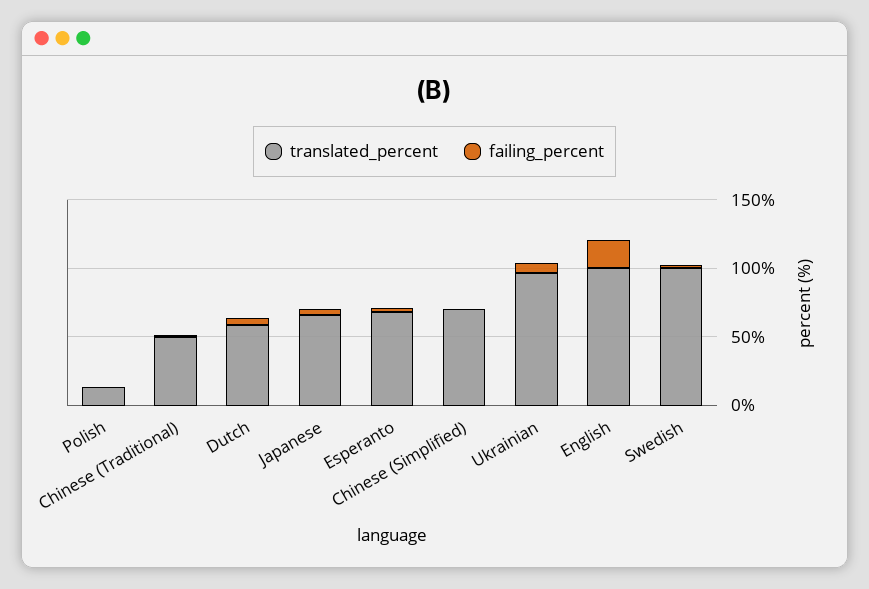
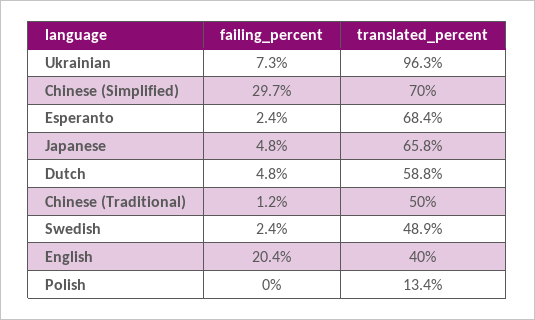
failing_percent, Chinese (Simplified): 0 -> 29.7
translated_percent, English: 100 -> 40
translated_percent, Swedish: 100 -> 48.9

